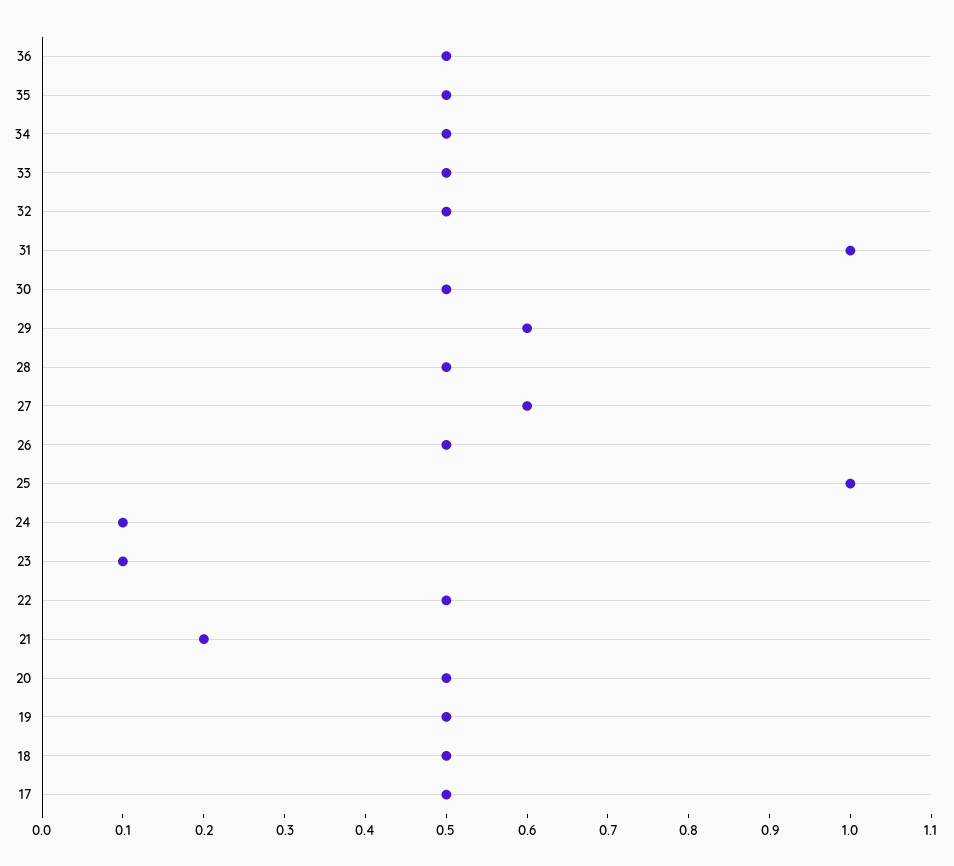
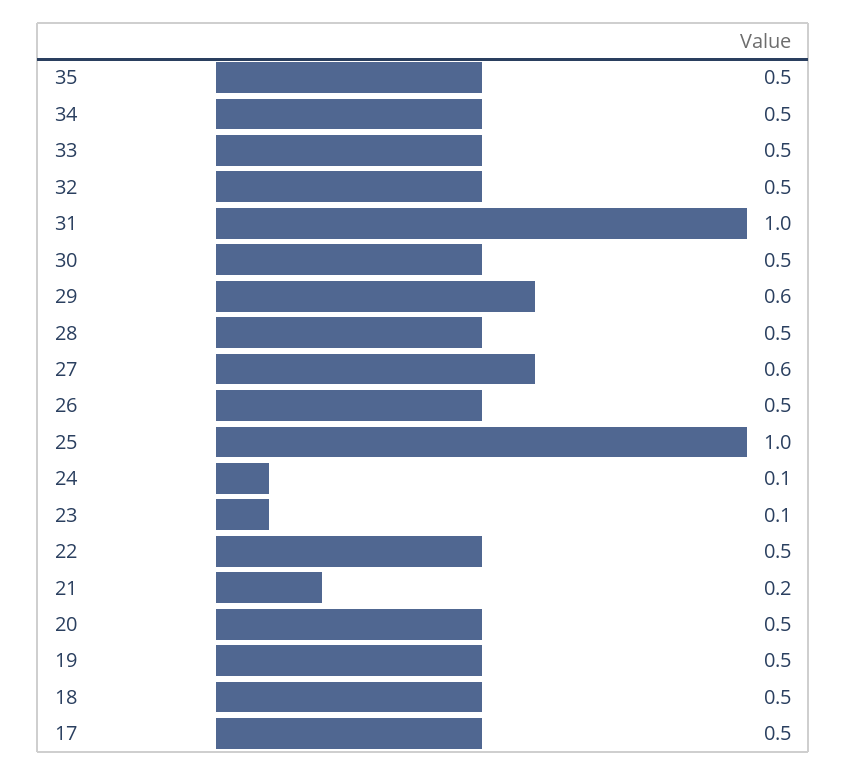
36: 0.5 -> none

